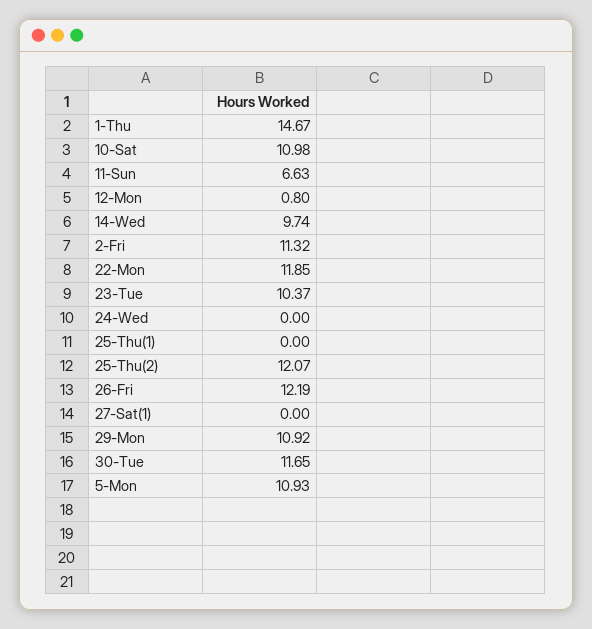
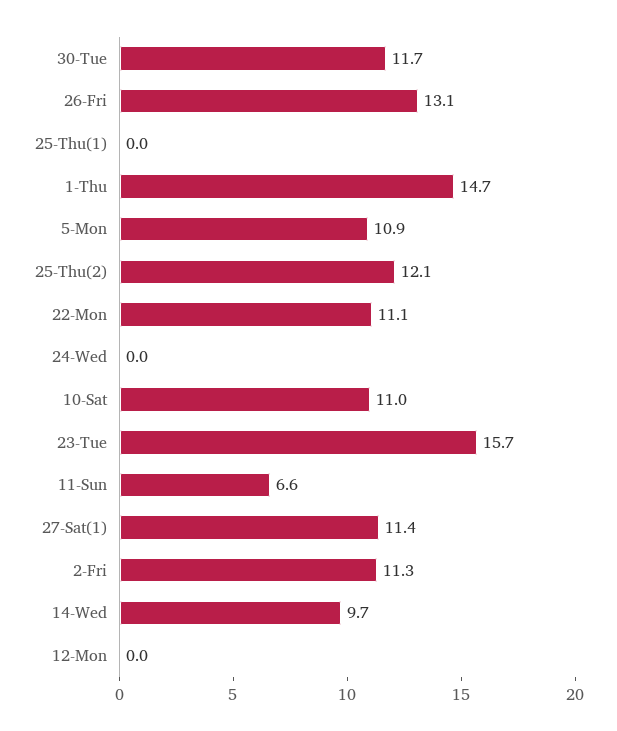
12-Mon: 0.8 -> 0
22-Mon: 11.85 -> 11.1
23-Tue: 10.37 -> 15.7
26-Fri: 12.19 -> 13.1
27-Sat(1): 0 -> 11.4
29-Mon: 10.92 -> none

